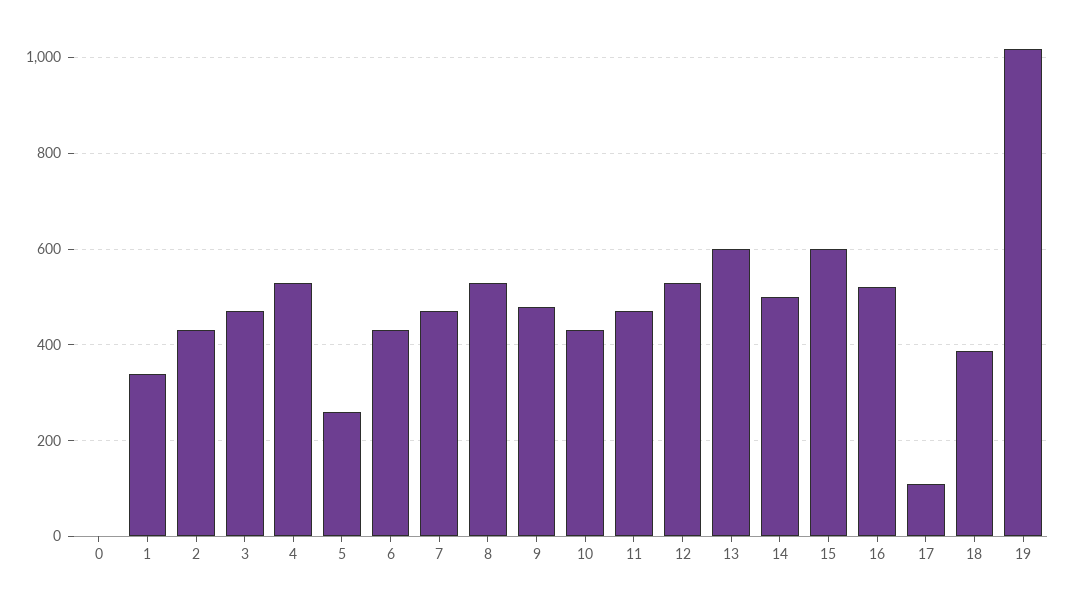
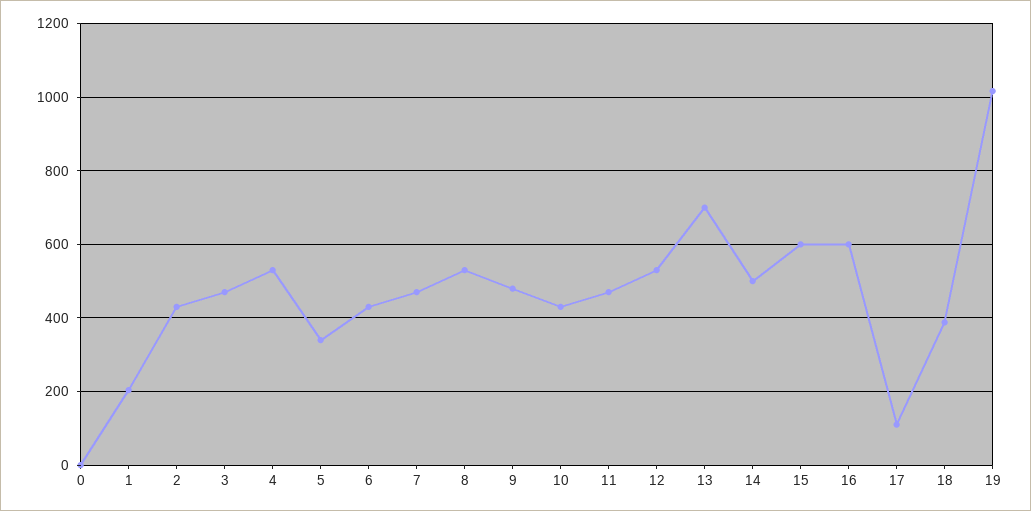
1: 340 -> 200
5: 260 -> 340
13: 600 -> 700
16: 520 -> 600

